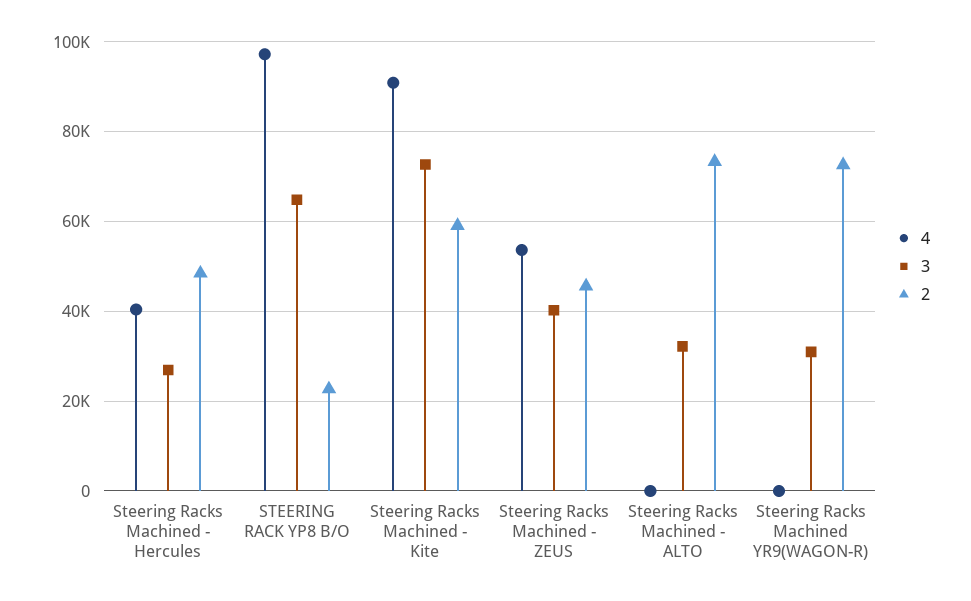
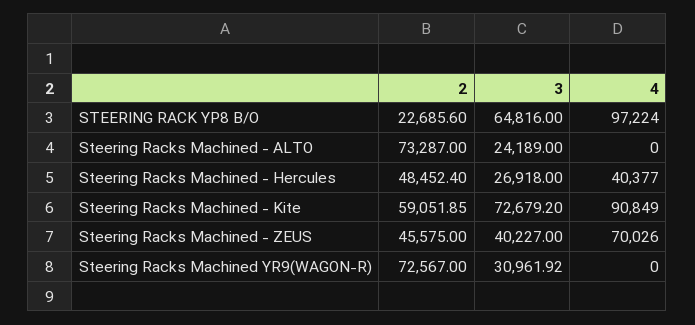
4, Steering Racks Machined - ZEUS: 54000 -> 70026
3, Steering Racks Machined - ALTO: 32000 -> 24189

